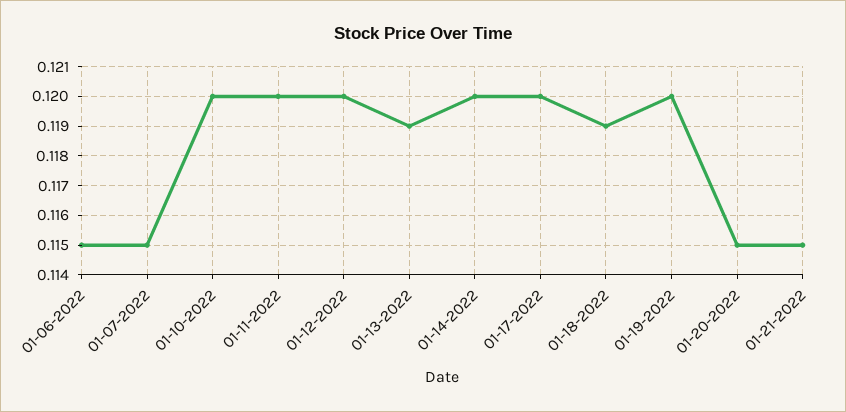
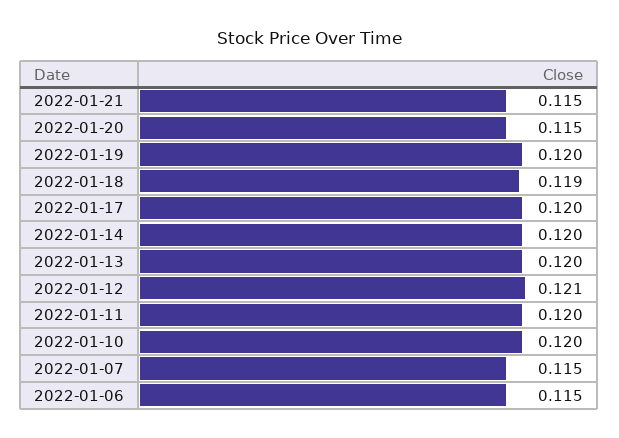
01-12-2022: 0.12 -> 0.121
01-13-2022: 0.119 -> 0.12

